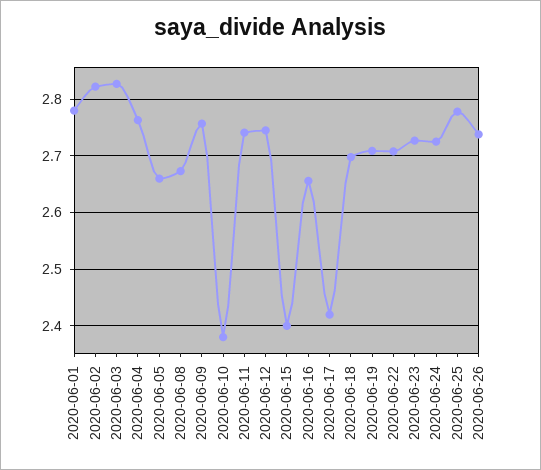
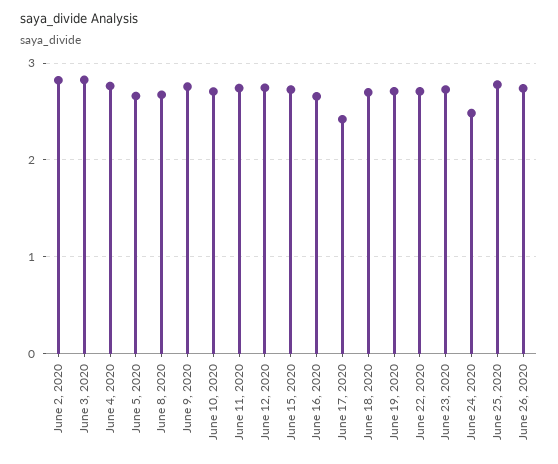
2020-06-01: 2.78 -> none
2020-06-10: 2.38 -> 2.7
2020-06-15: 2.4 -> 2.7
2020-06-24: 2.72 -> 2.5

